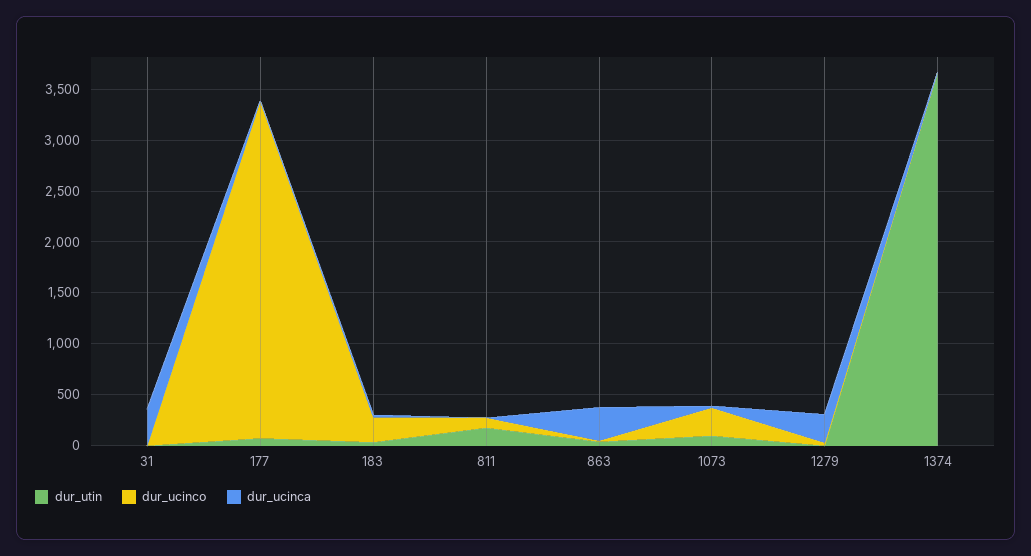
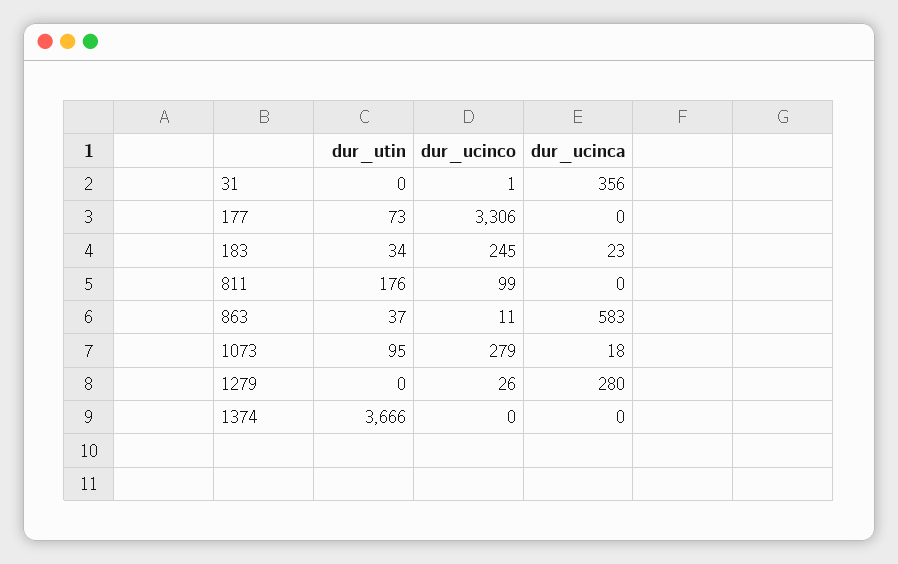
dur_ucinca, 863: 300 -> 583

